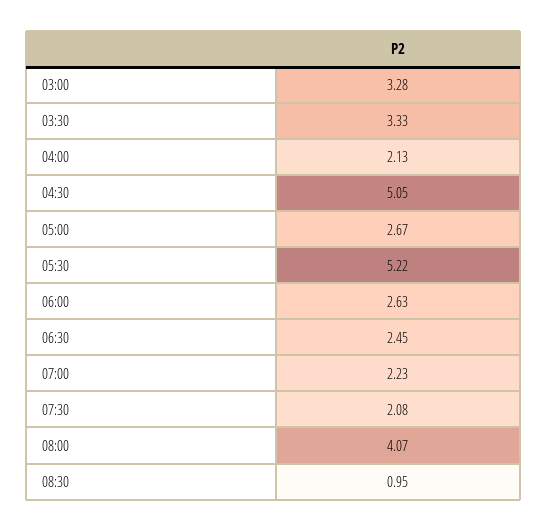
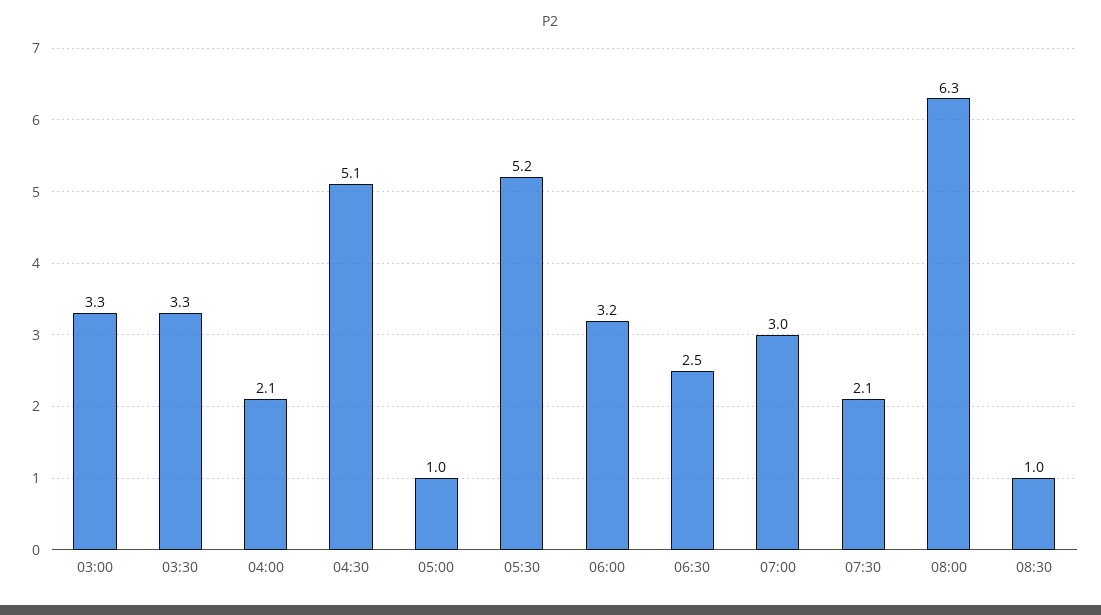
05:00: 2.67 -> 1
06:00: 2.63 -> 3.2
07:00: 2.23 -> 3
08:00: 4.07 -> 6.3

